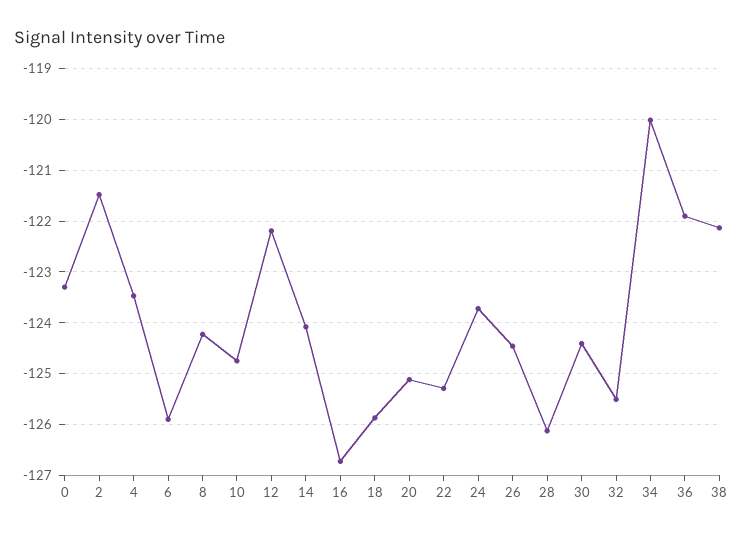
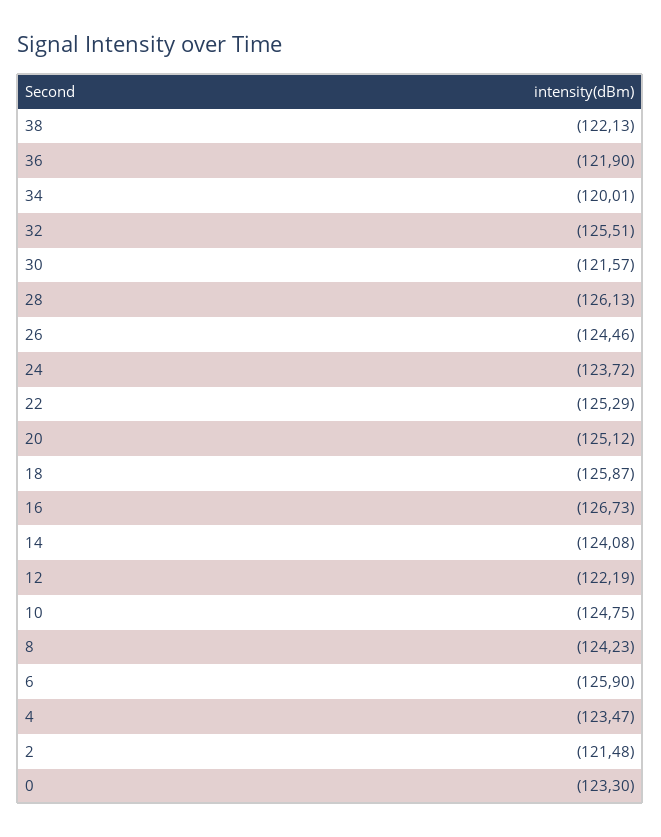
30: -124.4 -> -121.57

